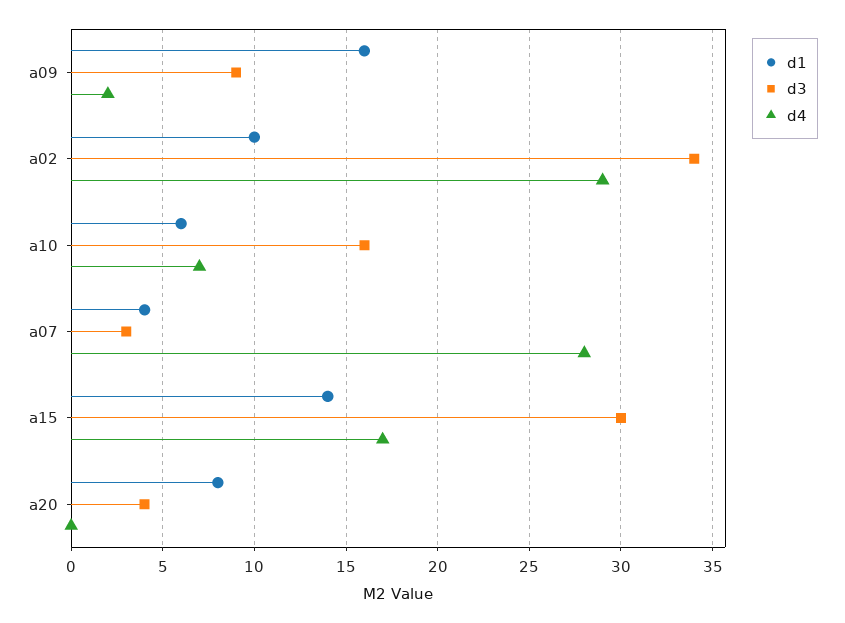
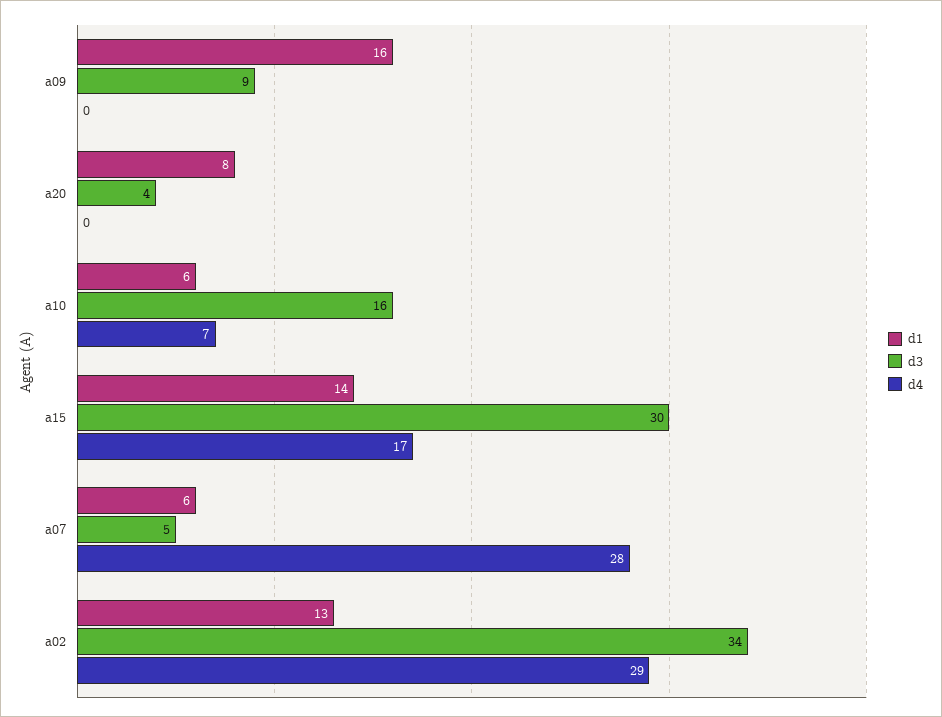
d4, a09: 2 -> 0
d1, a02: 10 -> 13
d1, a07: 4 -> 6
d3, a07: 3 -> 5

